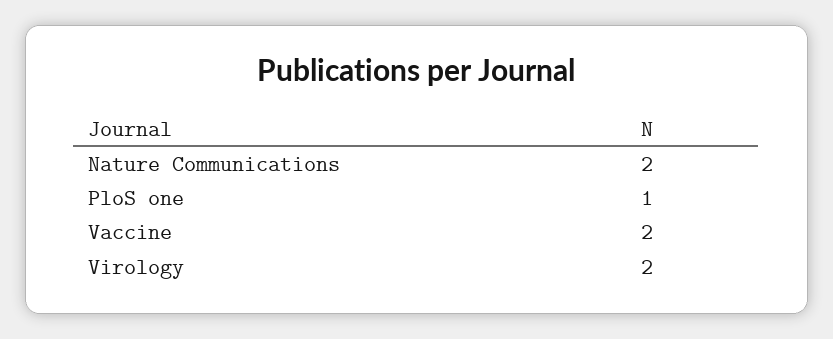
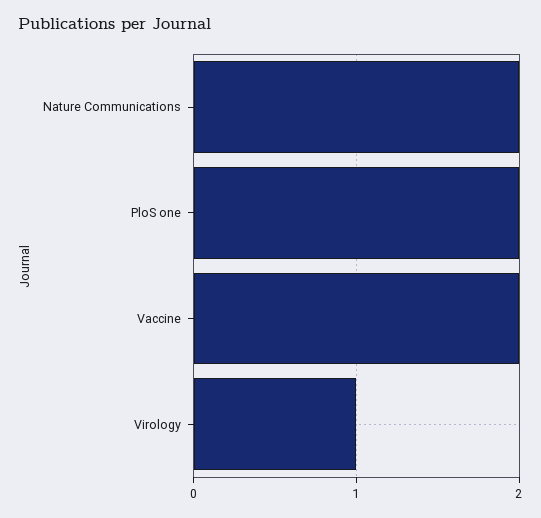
PloS one: 1 -> 2
Virology: 2 -> 1

